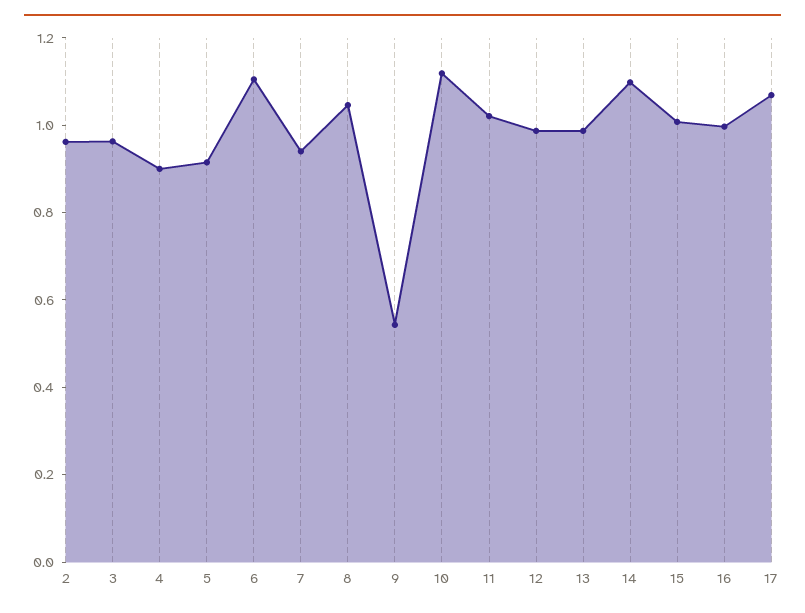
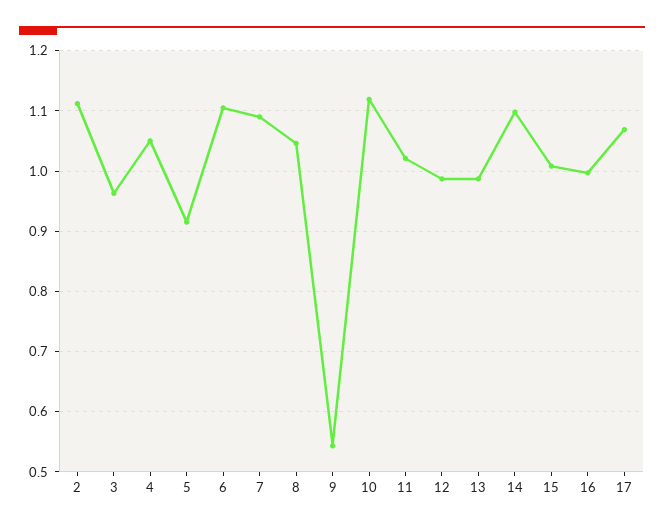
2: 0.95 -> 1.11
4: 0.9 -> 1.05
7: 0.95 -> 1.09

